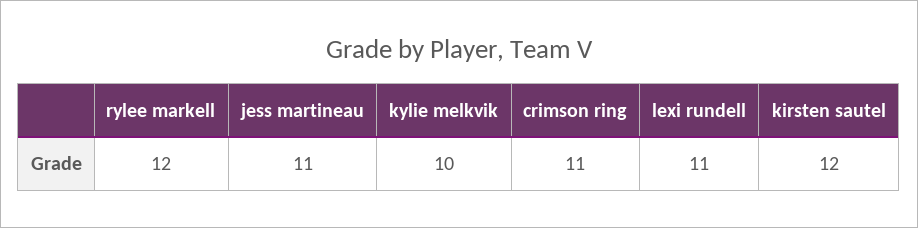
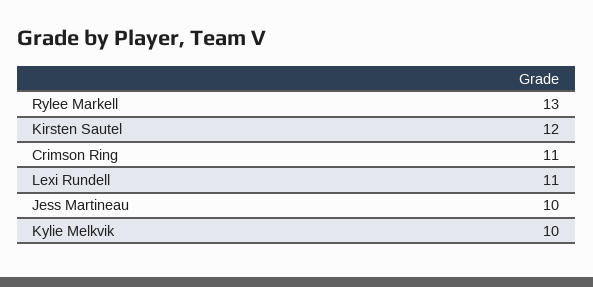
rylee markell: 12 -> 13
jess martineau: 11 -> 10

